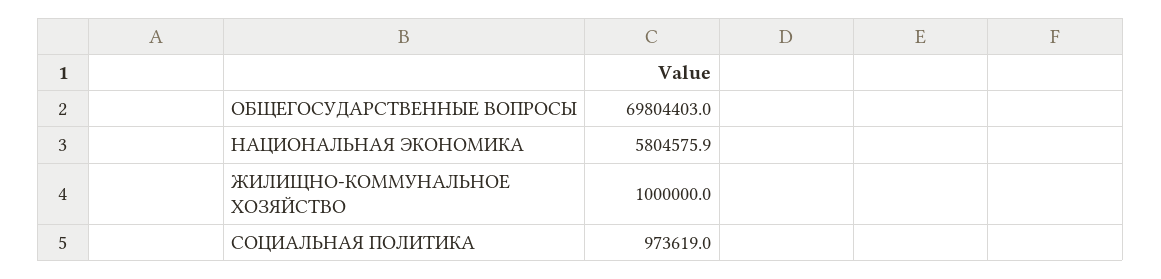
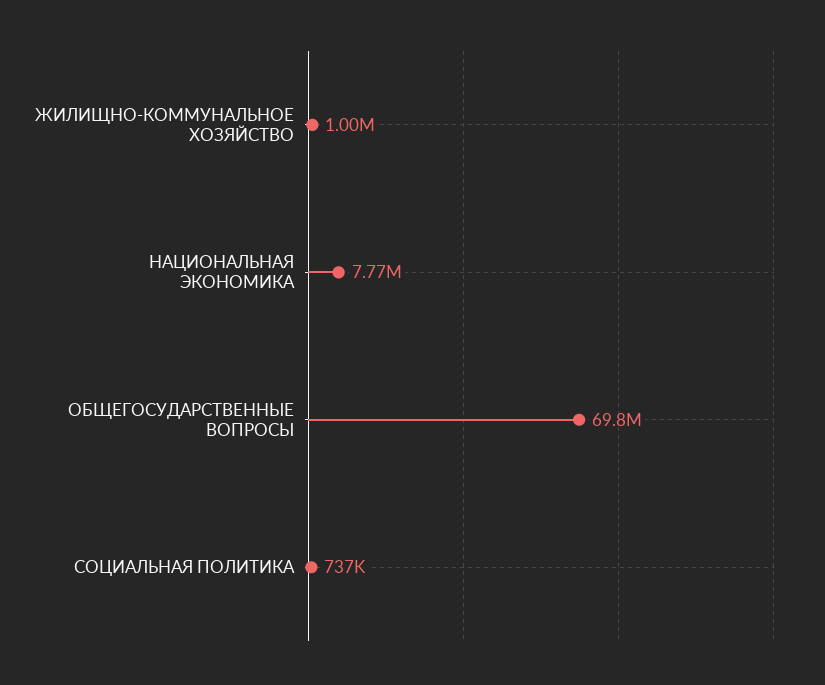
НАЦИОНАЛЬНАЯ ЭКОНОМИКА: 5804575.9 -> 7770000
СОЦИАЛЬНАЯ ПОЛИТИКА: 973619 -> 737000

